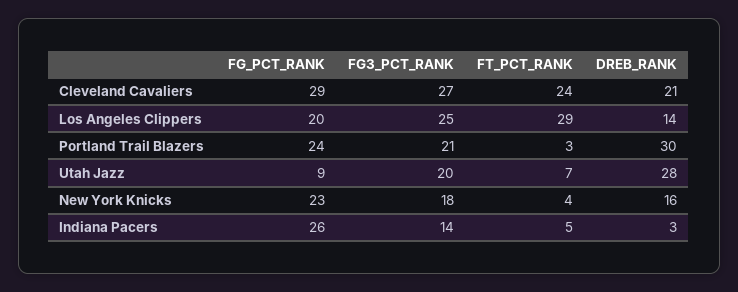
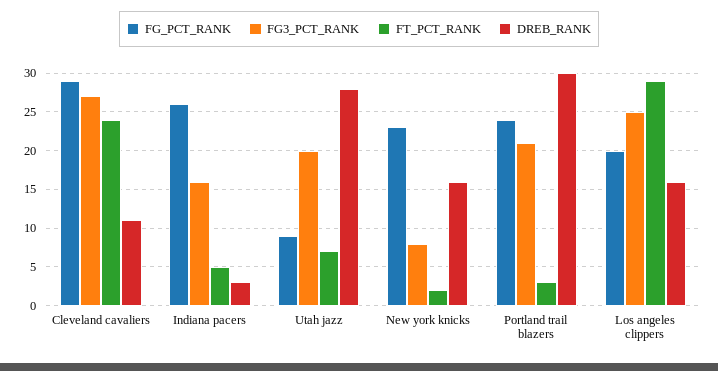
DREB_RANK, Cleveland Cavaliers: 21 -> 11
DREB_RANK, Los Angeles Clippers: 14 -> 16
FG3_PCT_RANK, New York Knicks: 18 -> 8
FT_PCT_RANK, New York Knicks: 4 -> 2
FG3_PCT_RANK, Indiana Pacers: 14 -> 16

